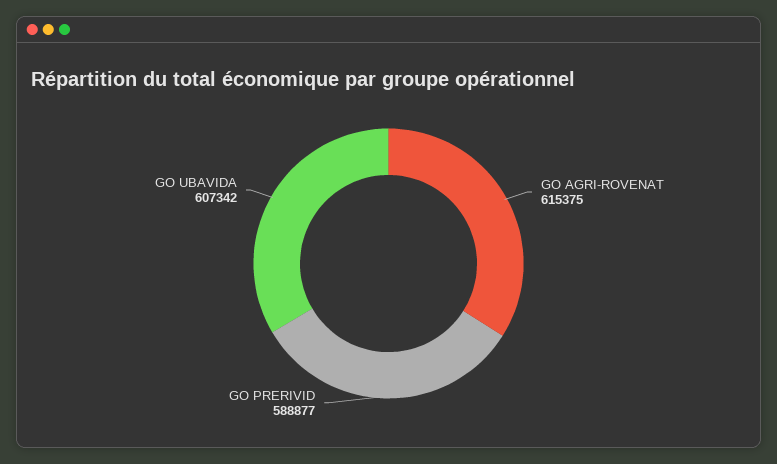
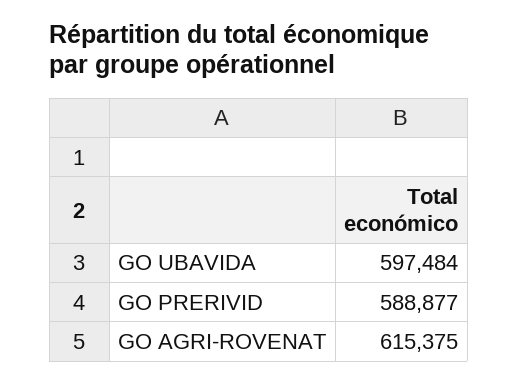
GO UBAVIDA: 607342 -> 597484

